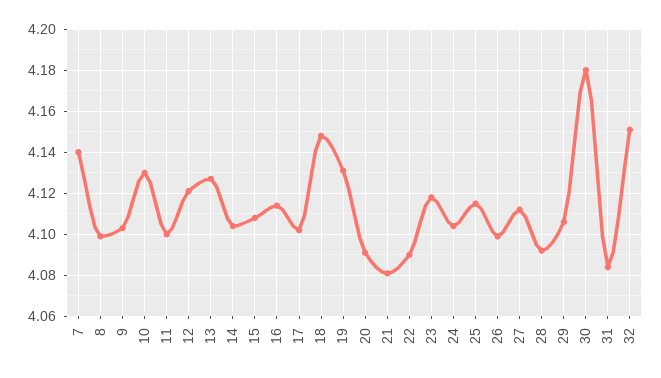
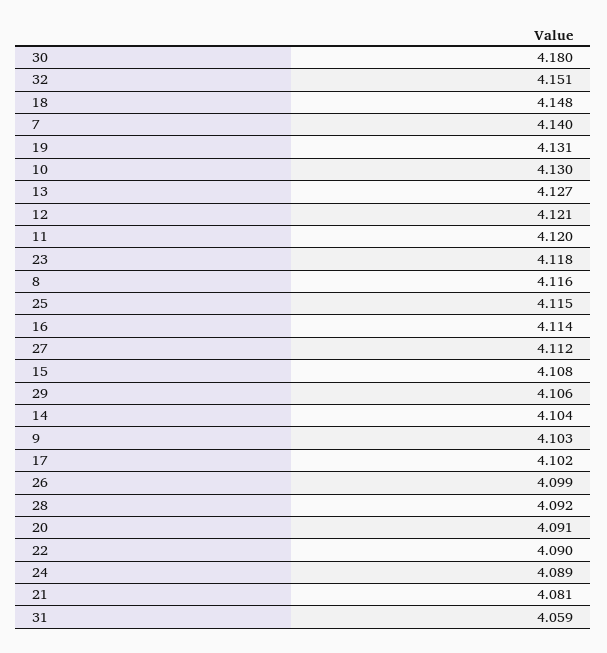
8: 4.1 -> 4.116
11: 4.1 -> 4.12
24: 4.105 -> 4.089
31: 4.085 -> 4.059

